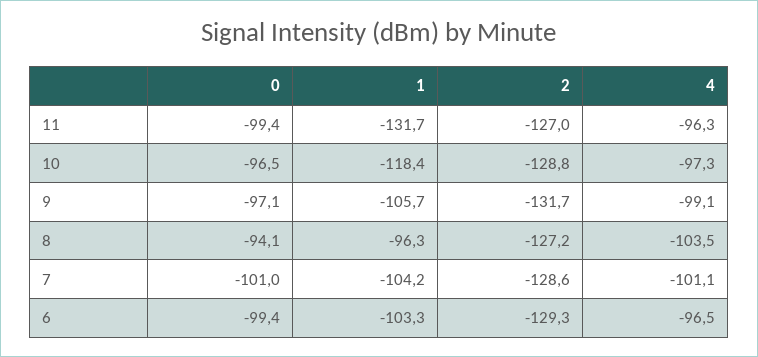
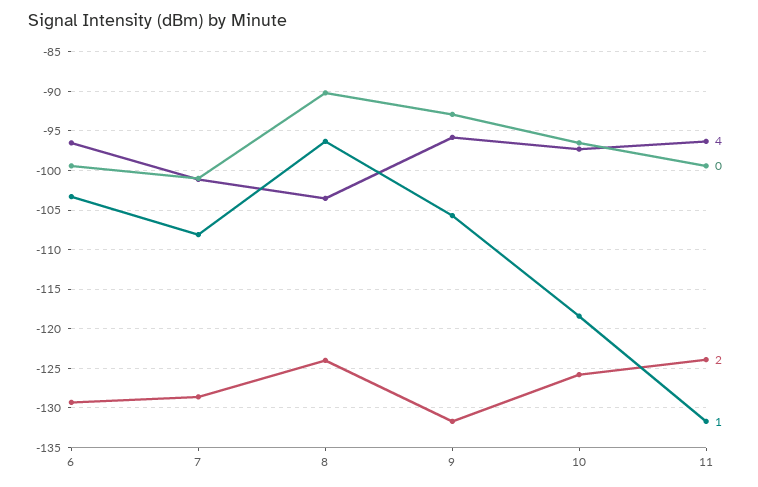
2, 11: -127 -> -124
2, 10: -128.8 -> -126
0, 9: -97.1 -> -93
4, 9: -99.1 -> -96
0, 8: -94.1 -> -90
2, 8: -127.2 -> -124
1, 7: -104.2 -> -108

